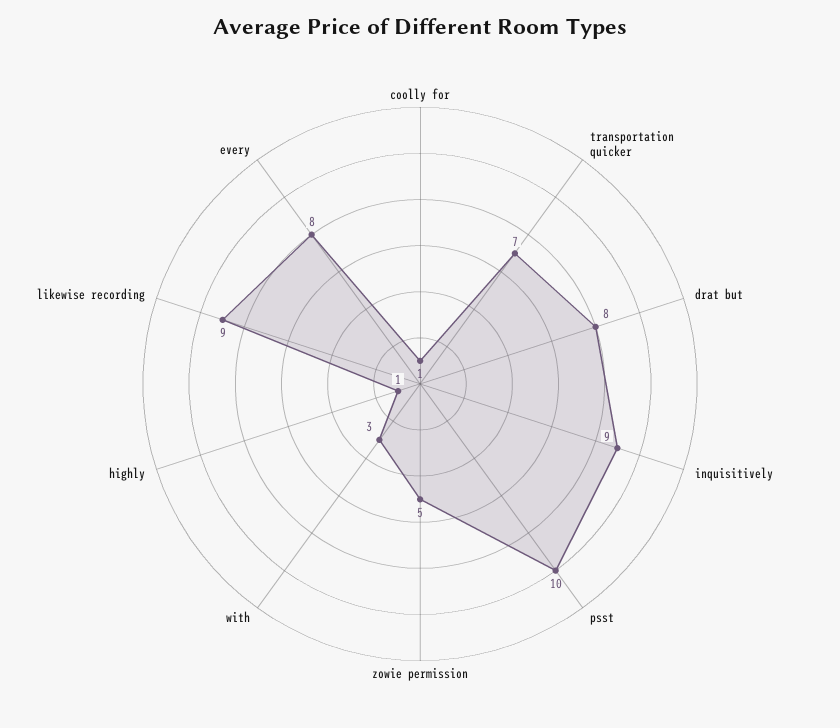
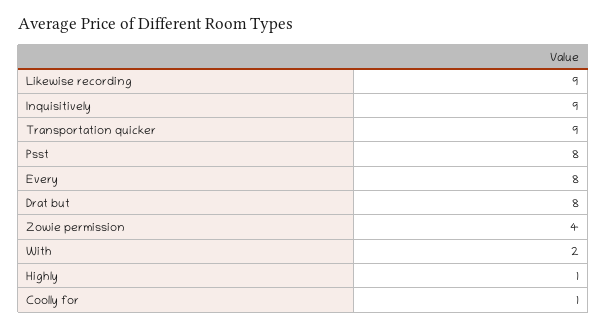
transportation quicker: 7 -> 9
psst: 10 -> 8
zowie permission: 5 -> 4
with: 3 -> 2

